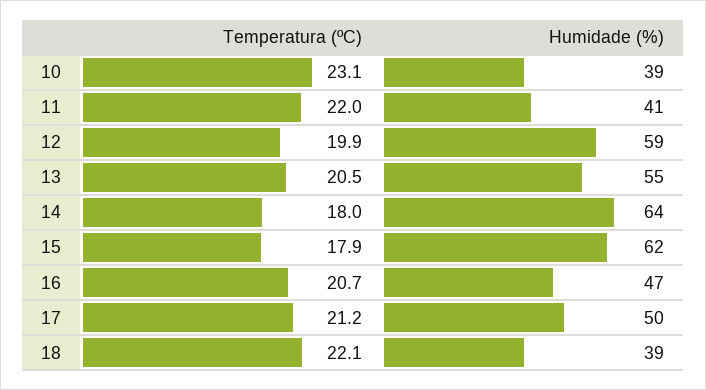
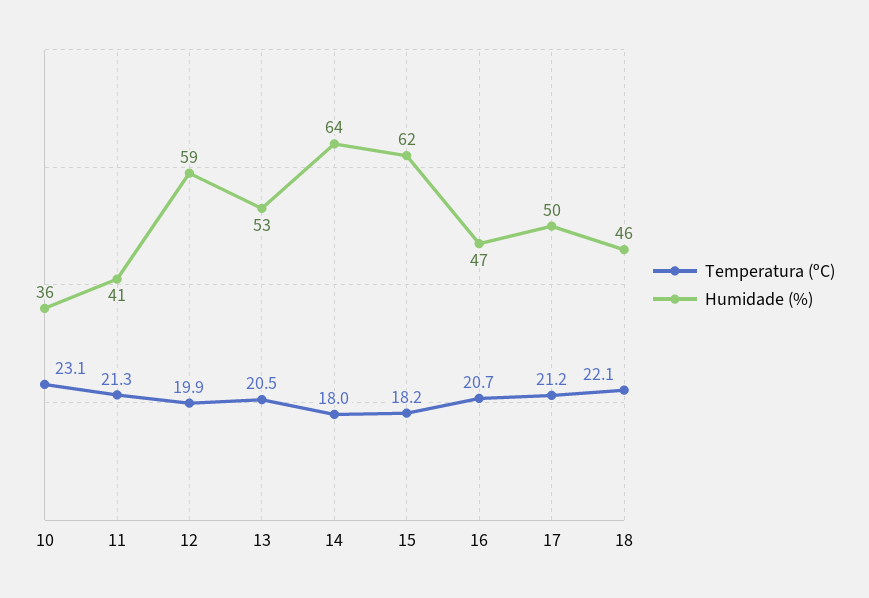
Humidade (%), 10: 39 -> 36
Temperatura (ºC), 11: 22 -> 21.3
Humidade (%), 13: 55 -> 53
Temperatura (ºC), 15: 17.9 -> 18.2
Humidade (%), 18: 39 -> 46

